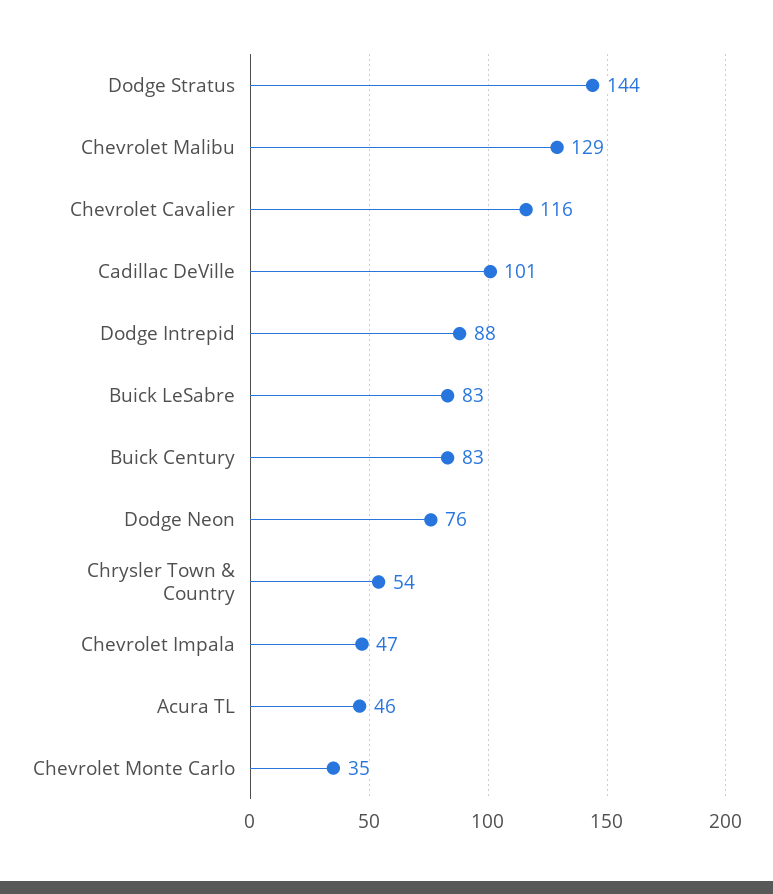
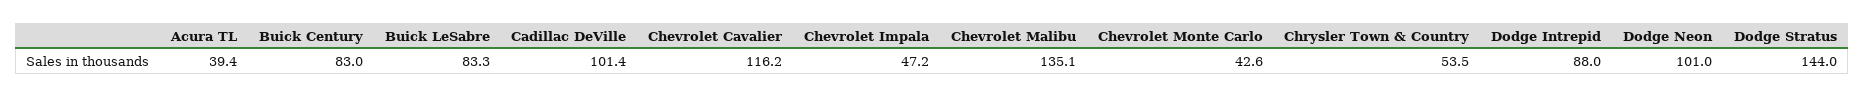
Chevrolet Malibu: 129 -> 135.1
Dodge Neon: 76 -> 101
Acura TL: 46 -> 39.4
Chevrolet Monte Carlo: 35 -> 42.6

